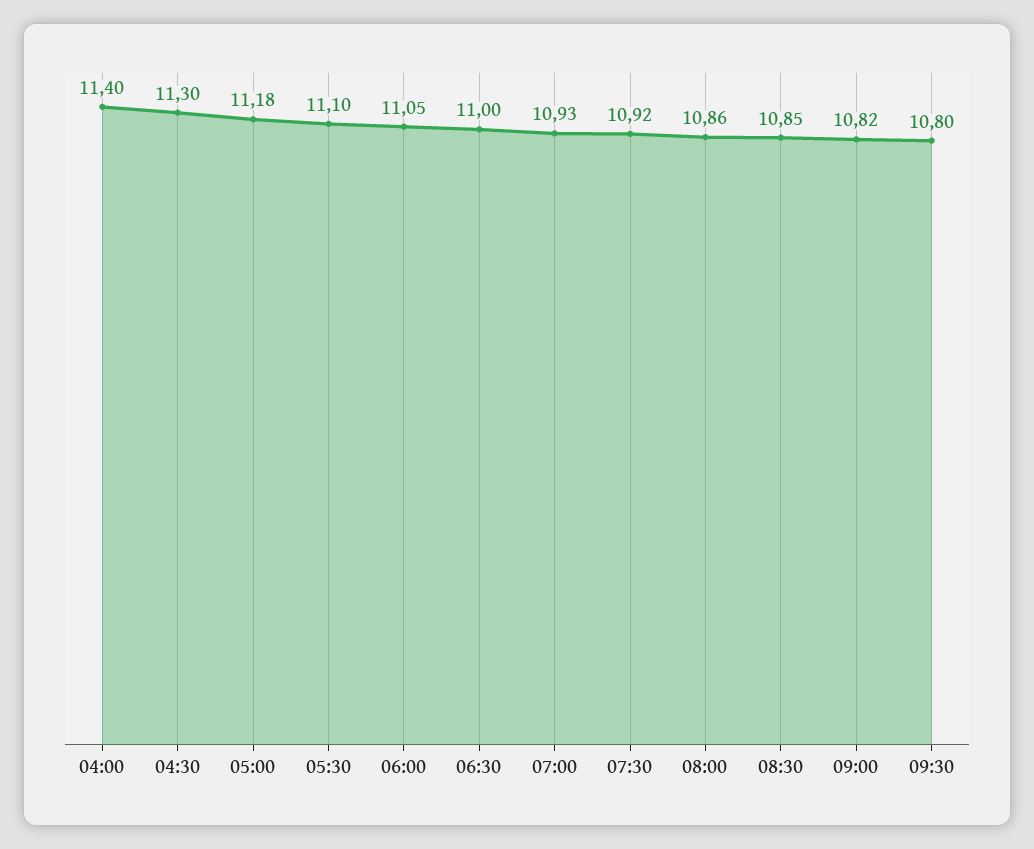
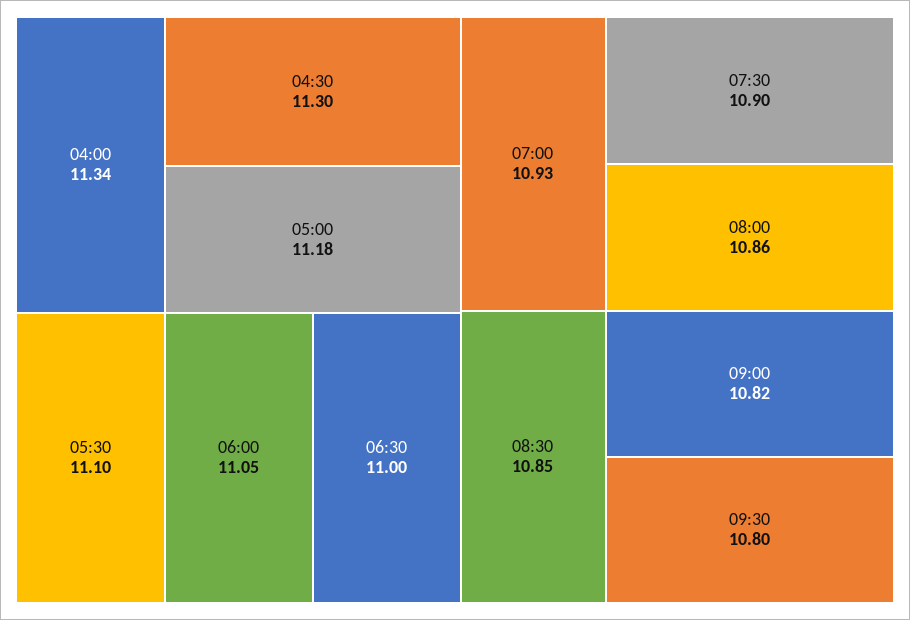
04:00: 11.4 -> 11.34
07:30: 10.92 -> 10.9

